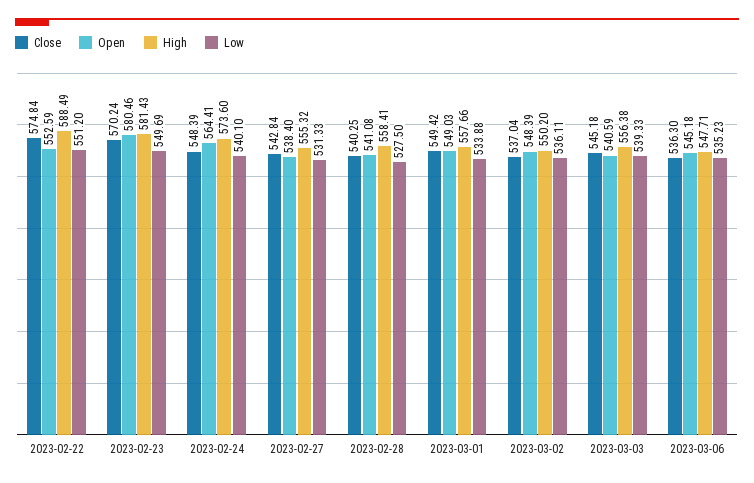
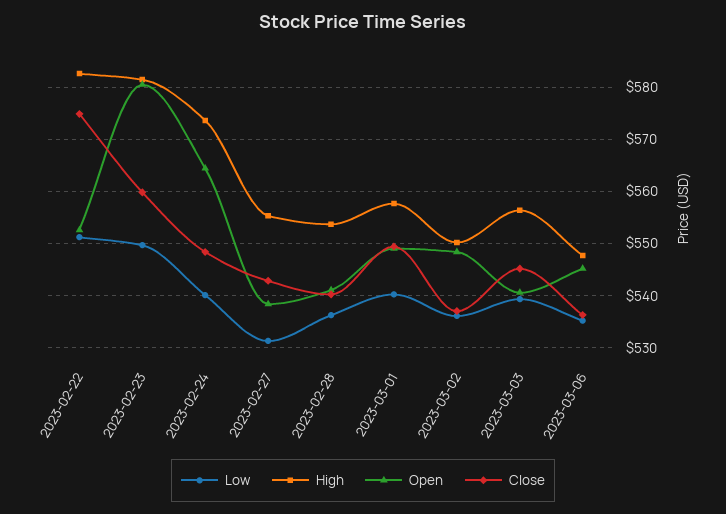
High, 2023-02-22: 588.49 -> 582
Close, 2023-02-23: 570.24 -> 560
High, 2023-02-28: 558.41 -> 554
Low, 2023-02-28: 527.5 -> 536
Low, 2023-03-01: 533.88 -> 540

